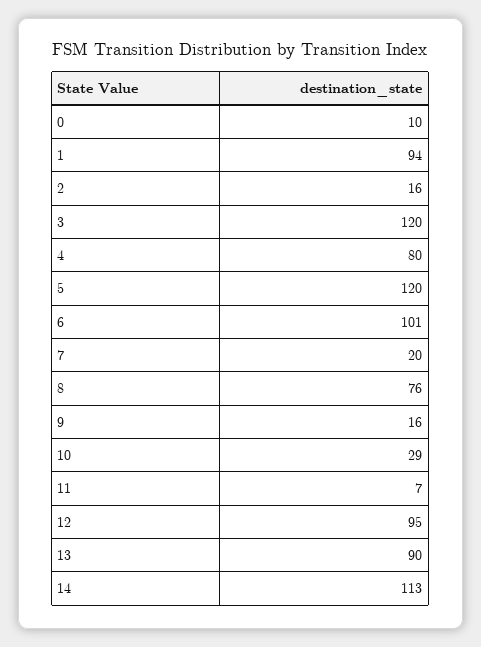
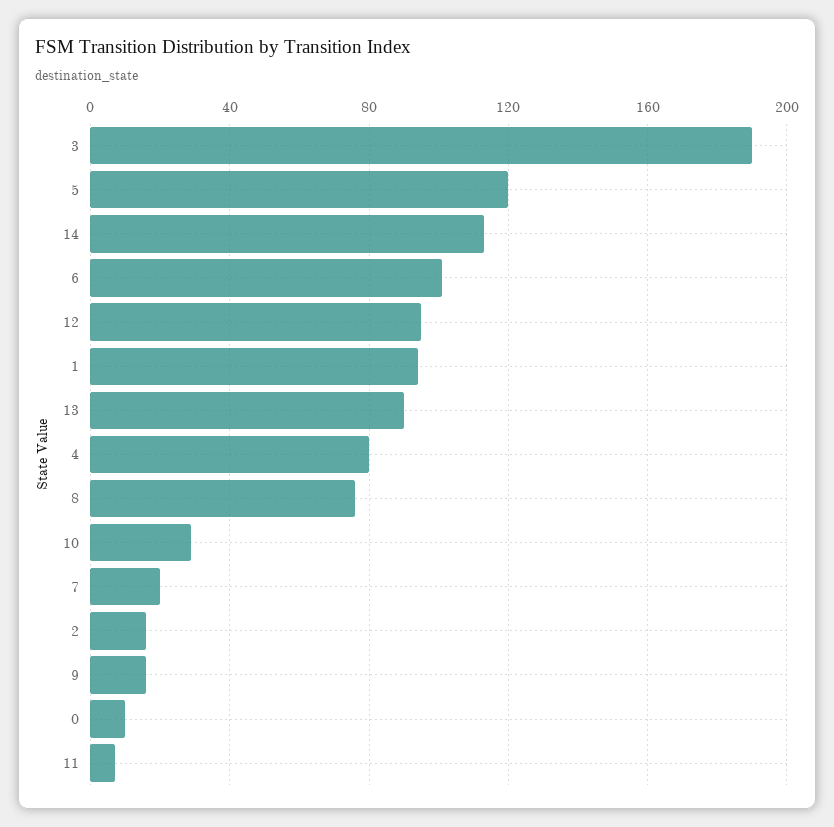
3: 120 -> 190

